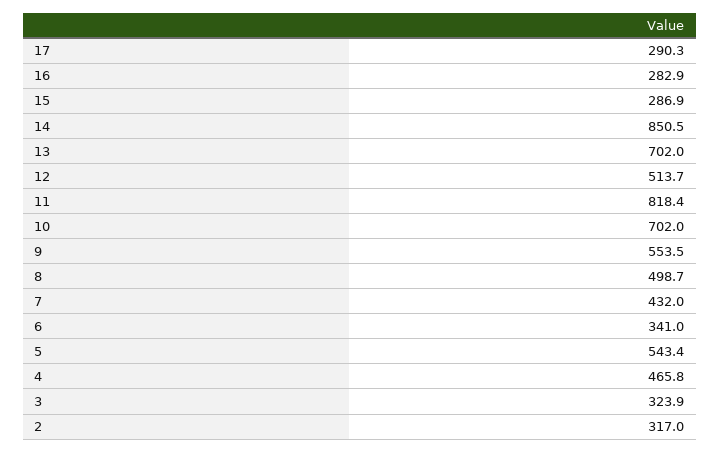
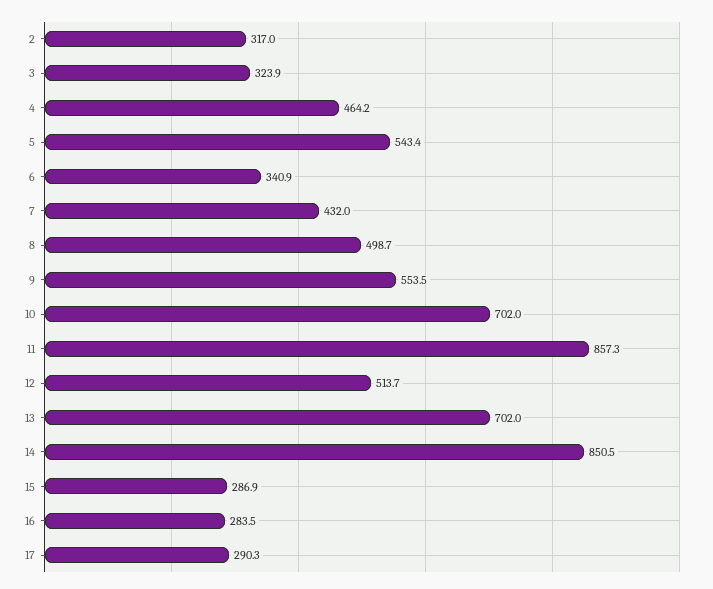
16: 282.9 -> 283.5
11: 818.4 -> 857.3
6: 341 -> 340.9
4: 465.8 -> 464.2

